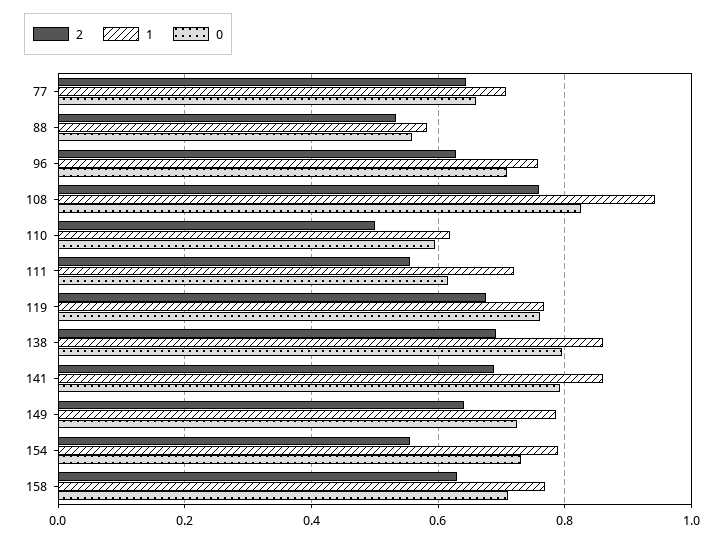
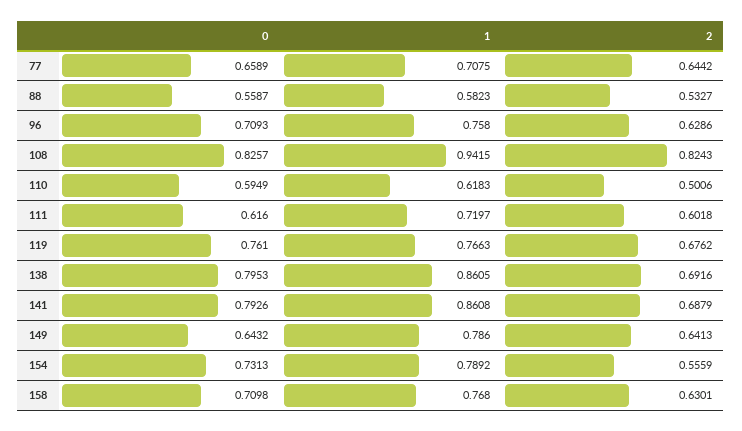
2, 108: 0.76 -> 0.8243
2, 111: 0.56 -> 0.6018
0, 149: 0.72 -> 0.6432

